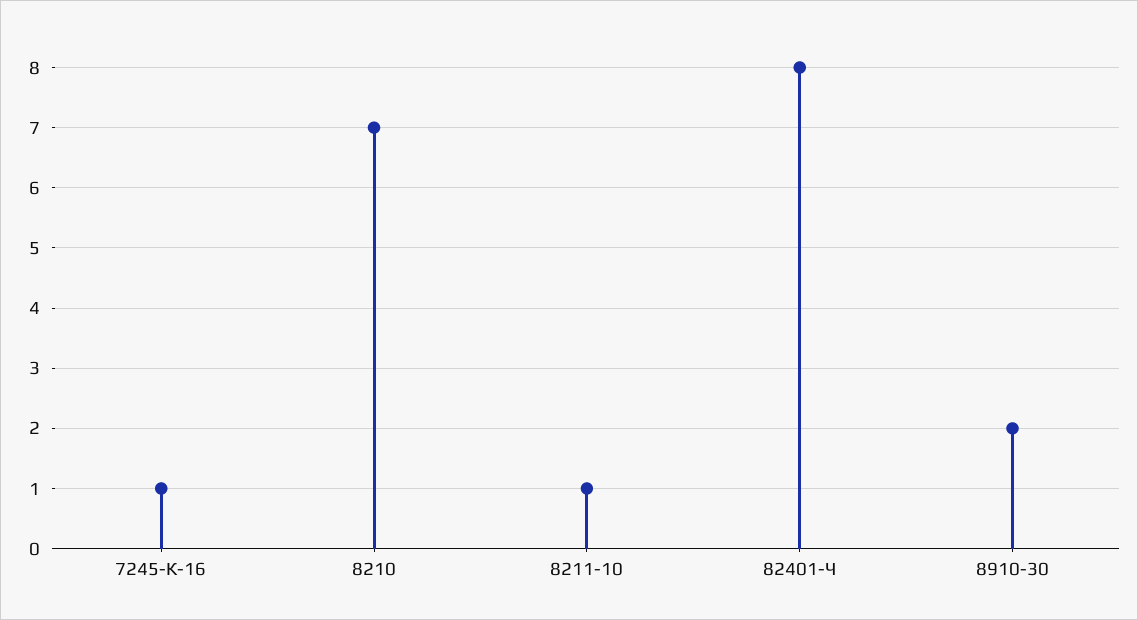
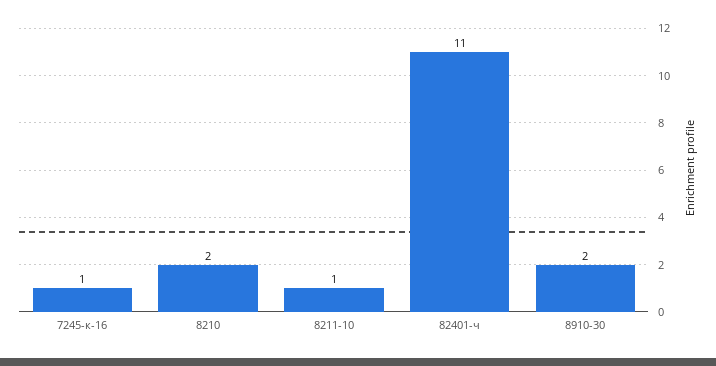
8210: 7 -> 2
82401-Ч: 8 -> 11

